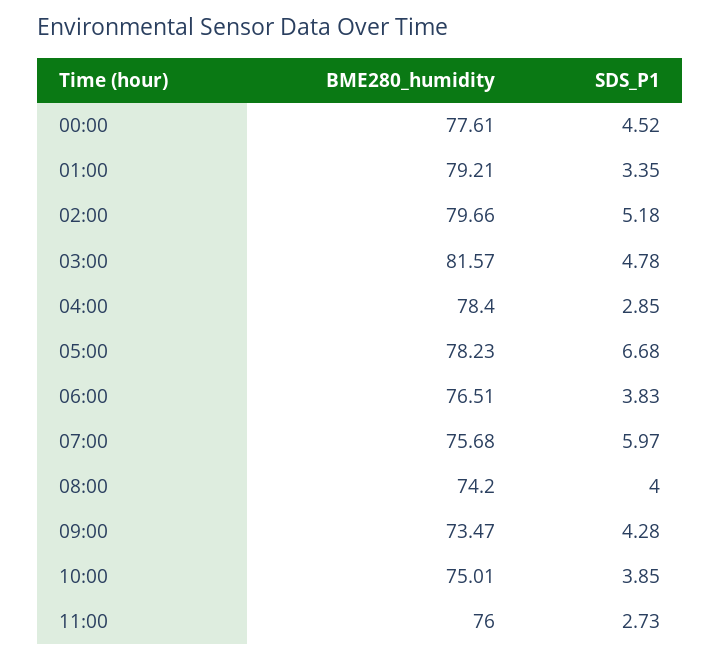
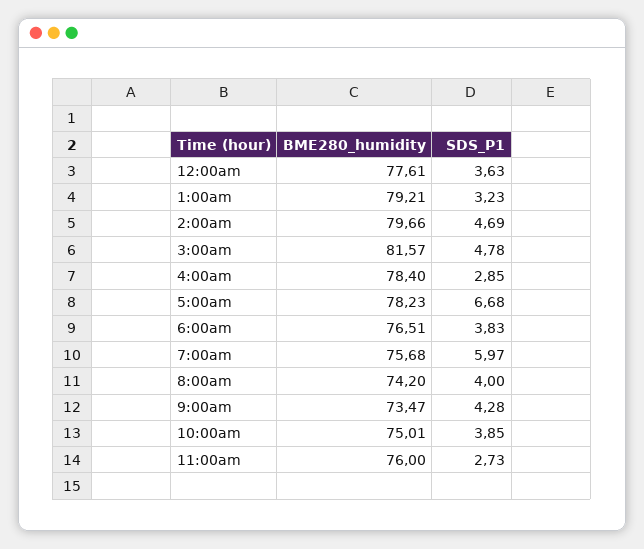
SDS_P1, 00:00: 4.52 -> 3.63
SDS_P1, 01:00: 3.35 -> 3.23
SDS_P1, 02:00: 5.18 -> 4.69

